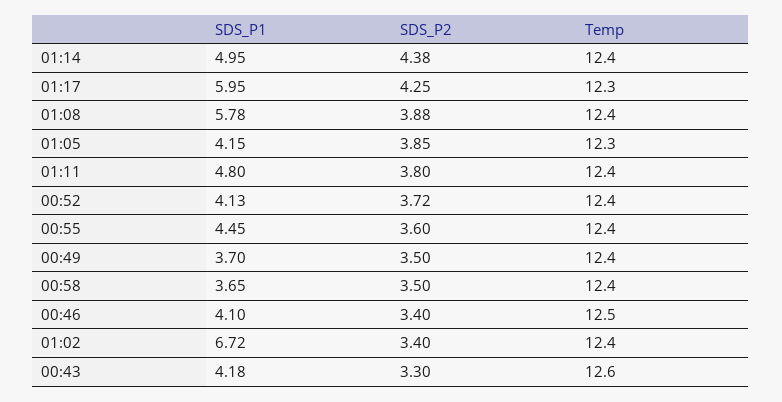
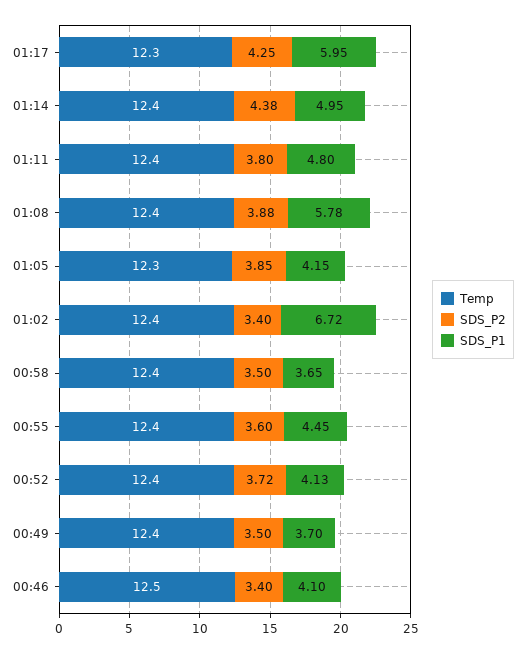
SDS_P1, 00:43: 4.18 -> none
SDS_P2, 00:43: 3.3 -> none
Temp, 00:43: 12.6 -> none

